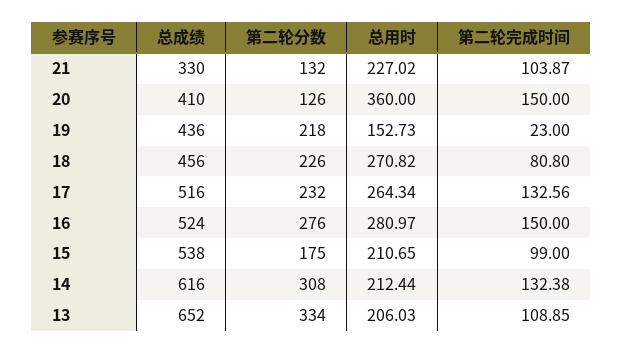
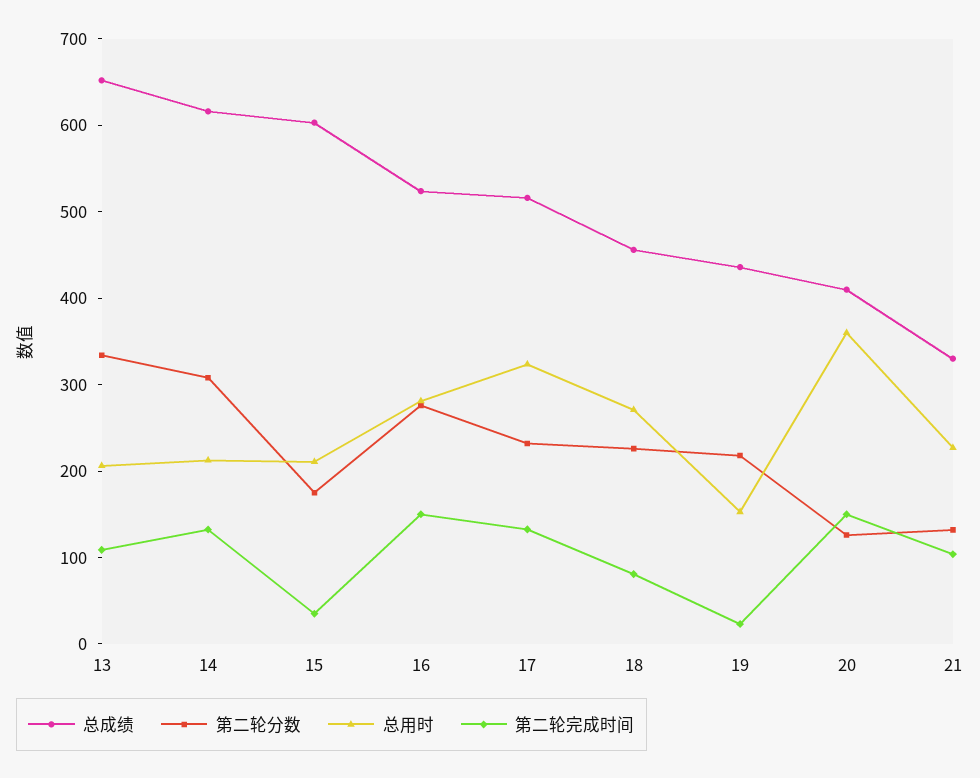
总用时, 17: 264.34 -> 320
总成绩, 15: 538 -> 600
第二轮完成时间, 15: 99 -> 40

